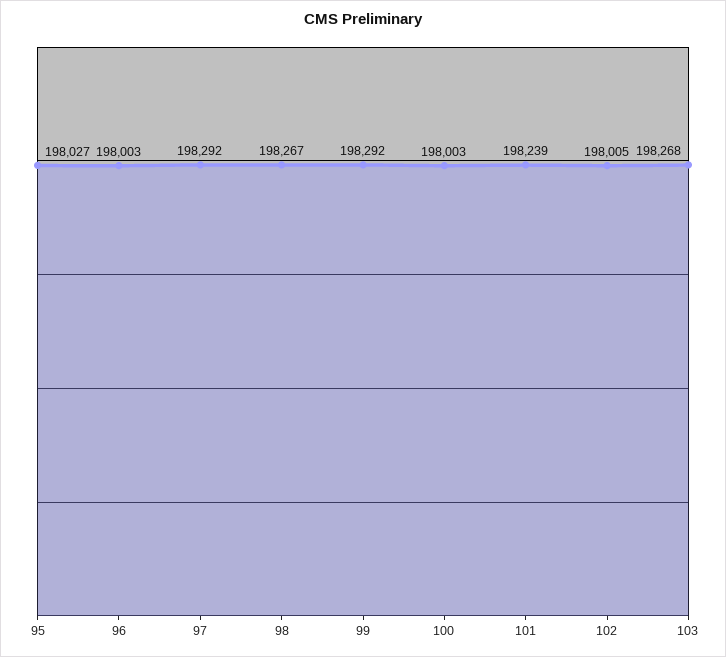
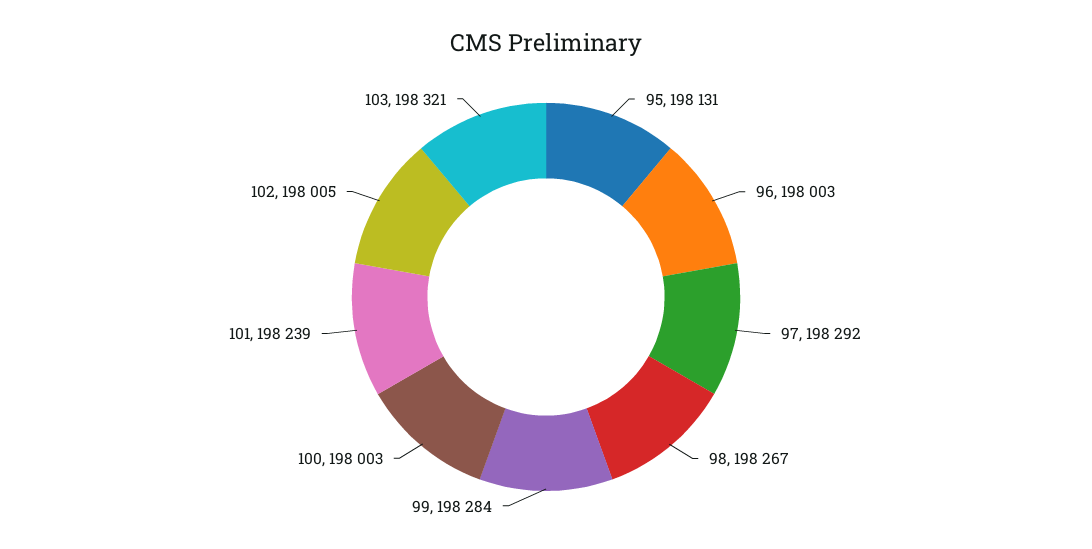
95: 198027 -> 198131
99: 198292 -> 198284
103: 198268 -> 198321

